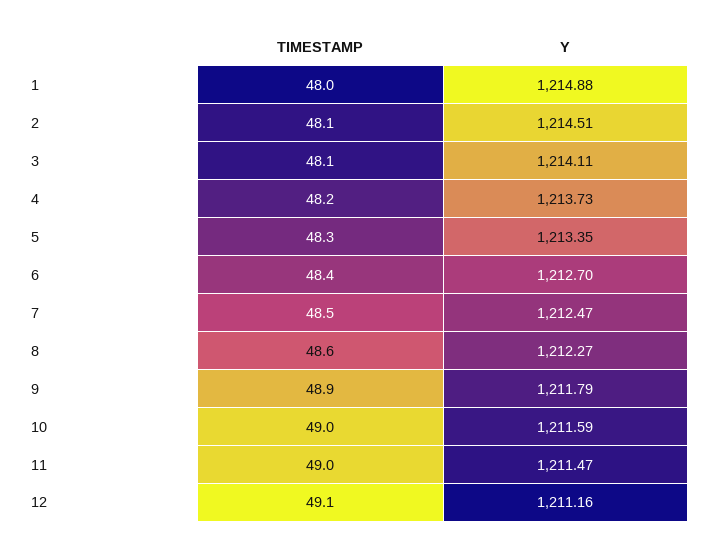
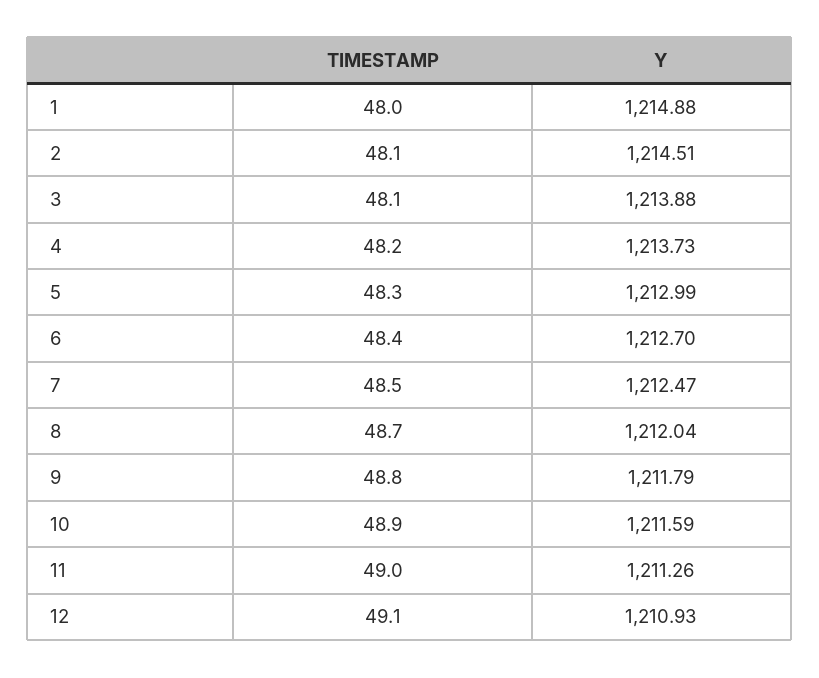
Y, 3: 1214.11 -> 1213.88
Y, 5: 1213.35 -> 1212.99
TIMESTAMP, 8: 48.6 -> 48.7
Y, 8: 1212.27 -> 1212.04
TIMESTAMP, 9: 48.9 -> 48.8
TIMESTAMP, 10: 49 -> 48.9
Y, 11: 1211.47 -> 1211.26
Y, 12: 1211.16 -> 1210.93

